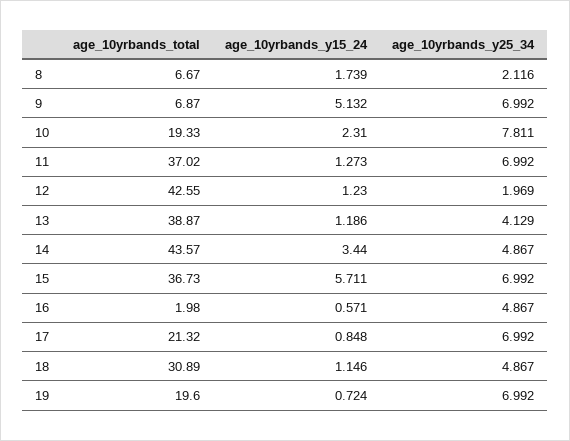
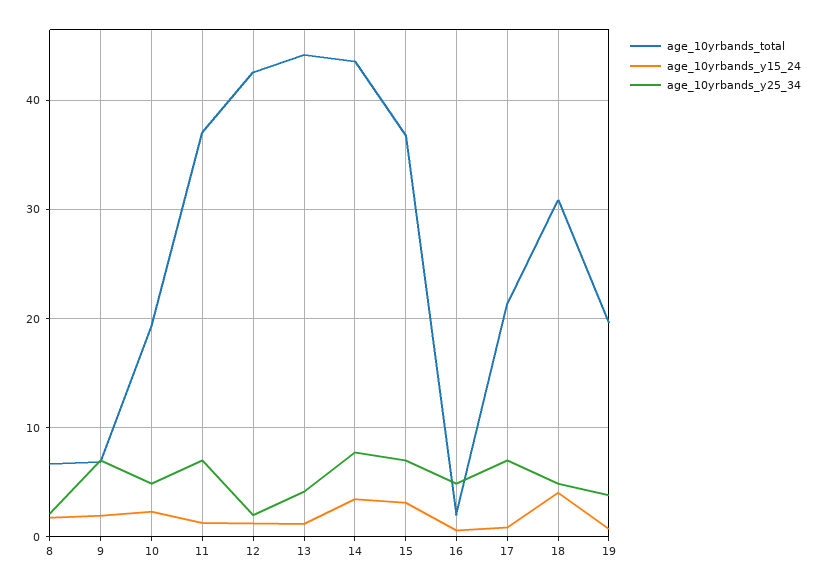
age_10yrbands_y15_24, 9: 5.132 -> 2
age_10yrbands_y25_34, 10: 7.811 -> 5
age_10yrbands_total, 13: 38.87 -> 44
age_10yrbands_y25_34, 14: 4.867 -> 8
age_10yrbands_y15_24, 15: 5.711 -> 3
age_10yrbands_y15_24, 18: 1.146 -> 4
age_10yrbands_y25_34, 19: 6.992 -> 4

